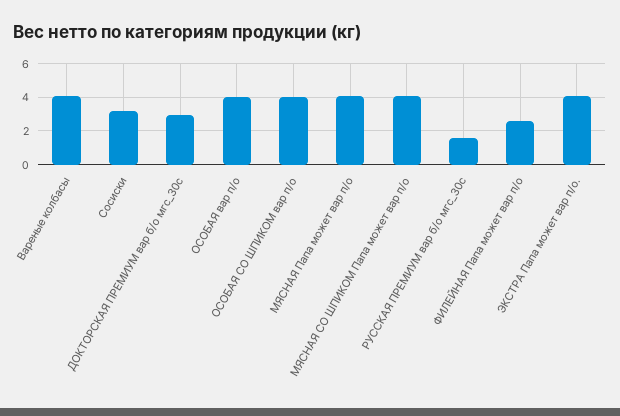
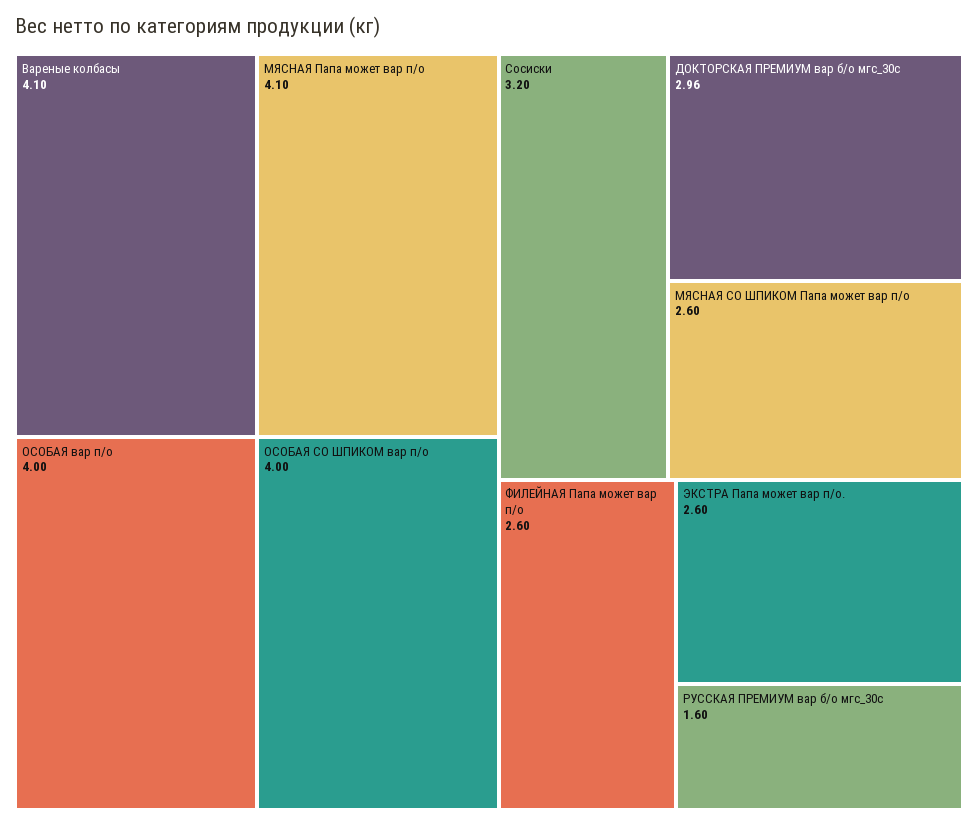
МЯСНАЯ СО ШПИКОМ Папа может вар п/о: 4 -> 2.6
ЭКСТРА Папа может вар п/о.: 4 -> 2.6

